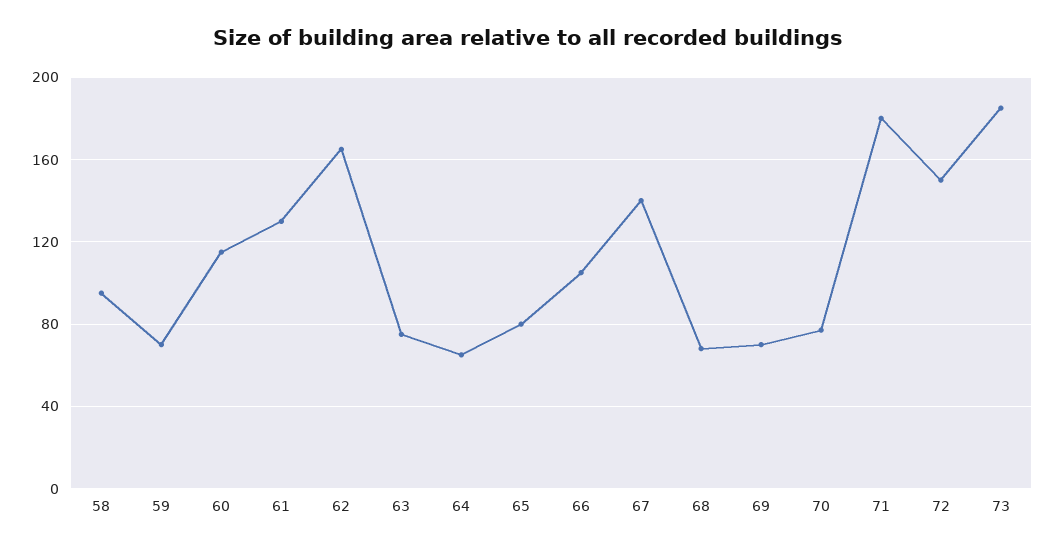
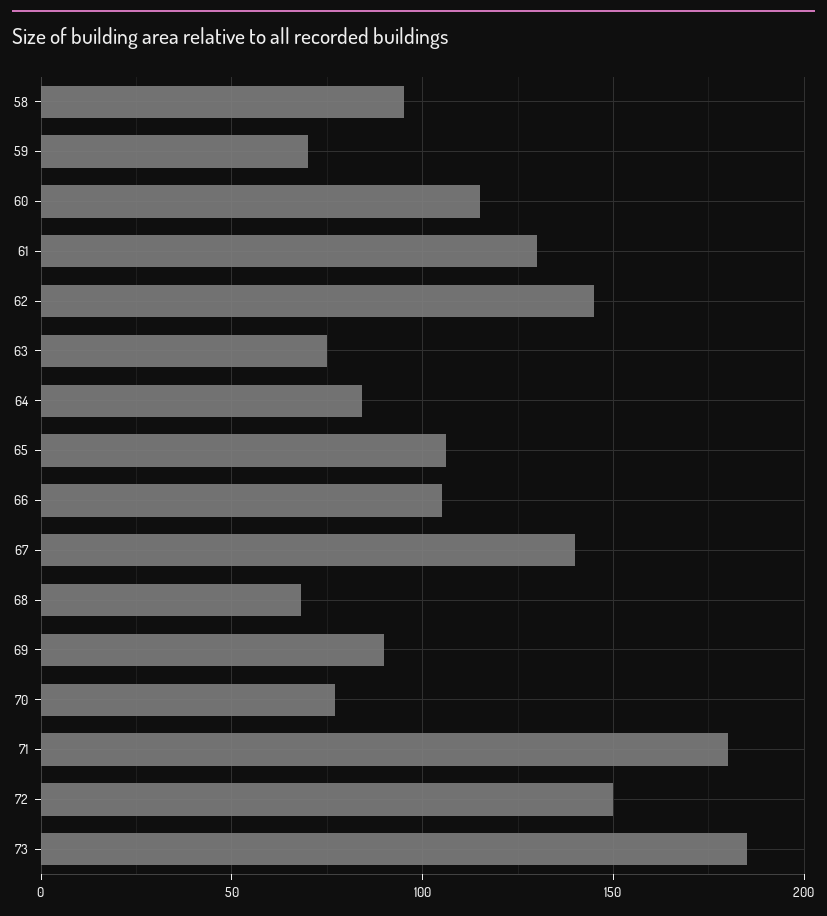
62: 165 -> 145
64: 65 -> 85
65: 80 -> 105
69: 70 -> 90

